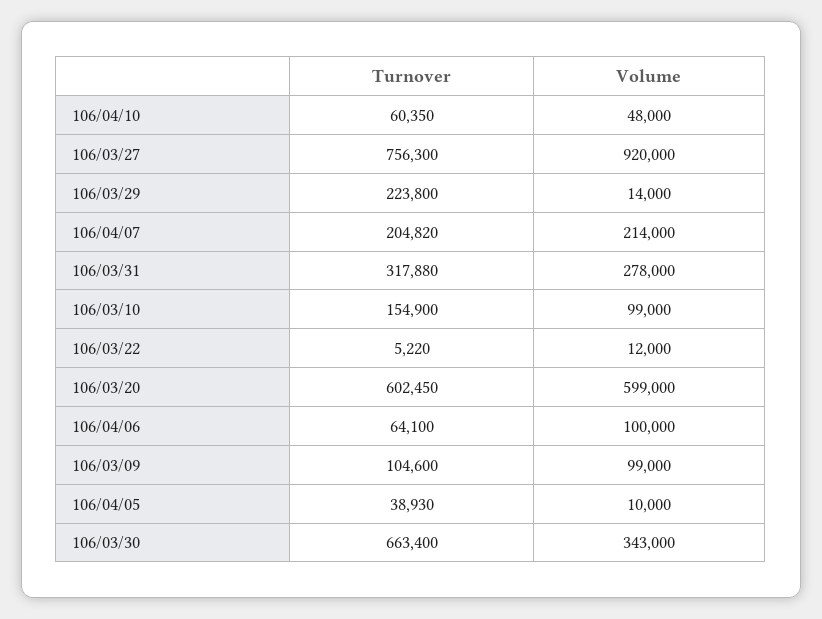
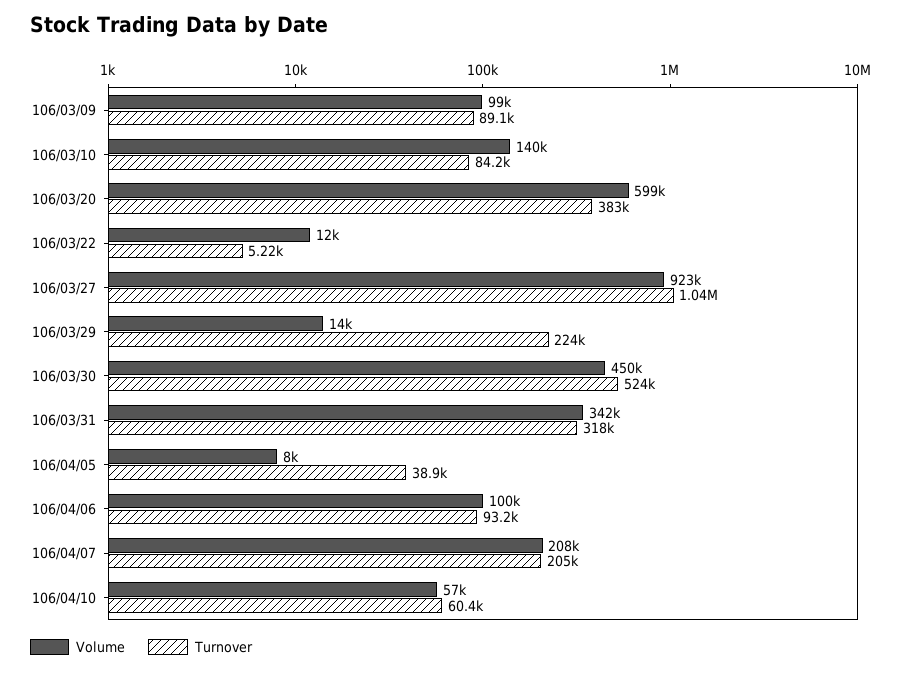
Volume, 106/04/10: 48000 -> 57000
Turnover, 106/03/27: 756300 -> 1040000
Volume, 106/03/27: 920000 -> 923000
Volume, 106/04/07: 214000 -> 208000
Volume, 106/03/31: 278000 -> 342000
Turnover, 106/03/10: 154900 -> 84200
Volume, 106/03/10: 99000 -> 140000
Turnover, 106/03/20: 602450 -> 383000
Turnover, 106/04/06: 64100 -> 93200
Turnover, 106/03/09: 104600 -> 89100
Volume, 106/04/05: 10000 -> 8000
Turnover, 106/03/30: 663400 -> 524000
Volume, 106/03/30: 343000 -> 450000

